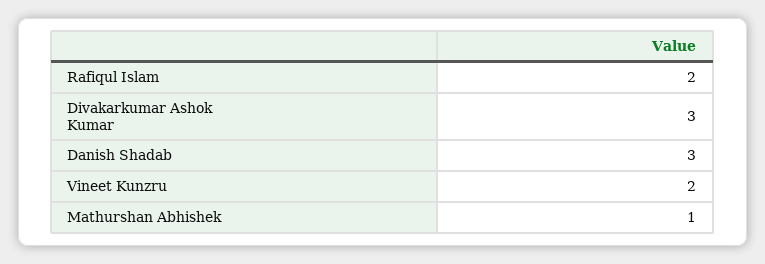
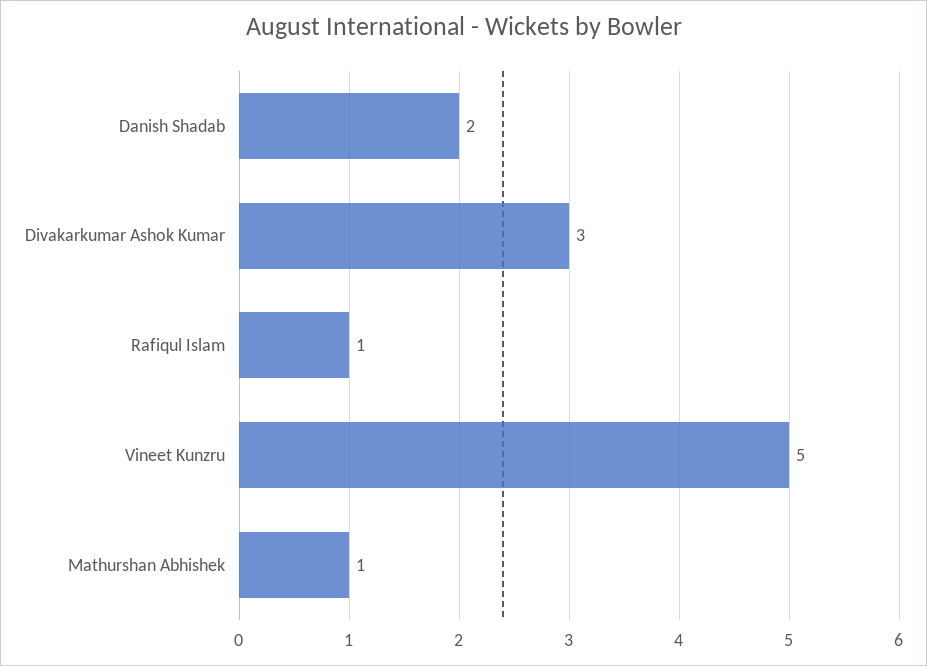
Rafiqul Islam: 2 -> 1
Danish Shadab: 3 -> 2
Vineet Kunzru: 2 -> 5

